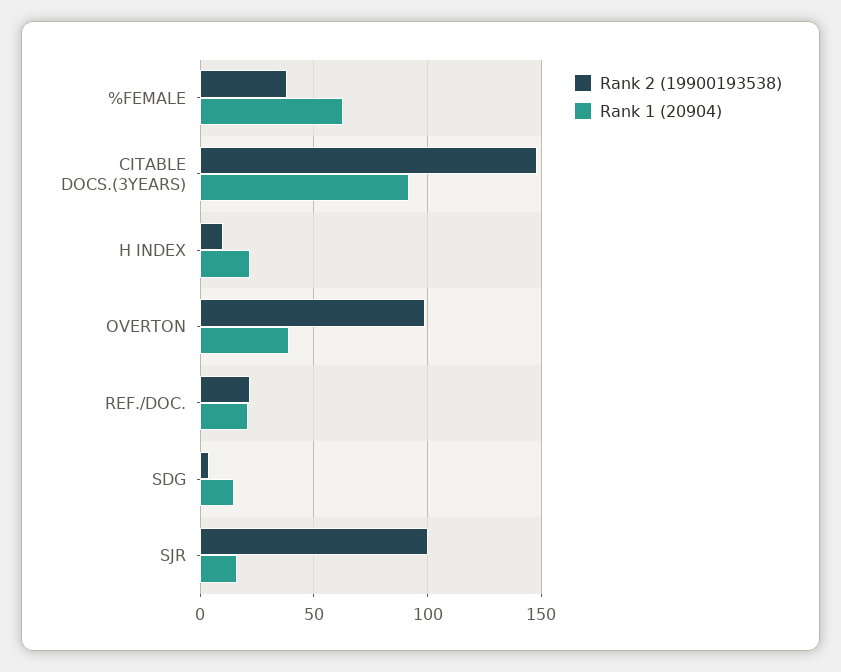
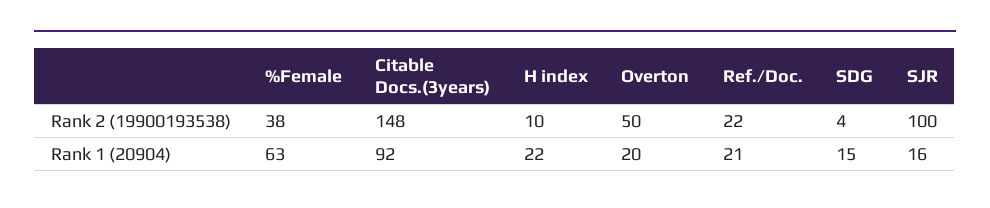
Rank 2 (19900193538), OVERTON: 100 -> 50
Rank 1 (20904), OVERTON: 40 -> 20

